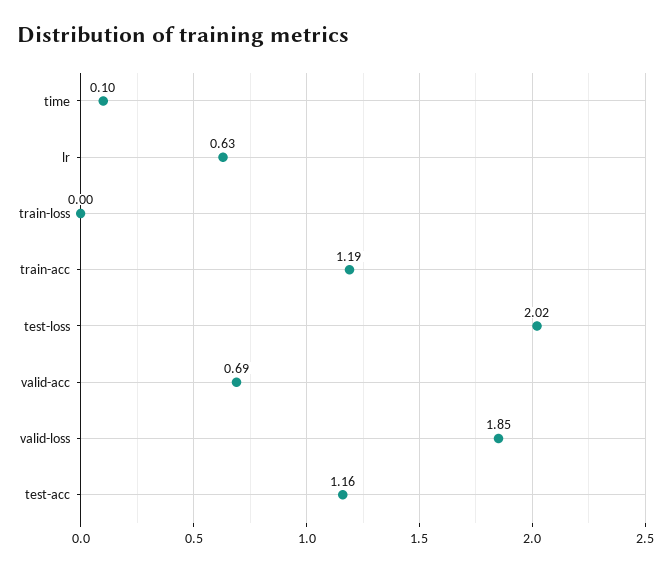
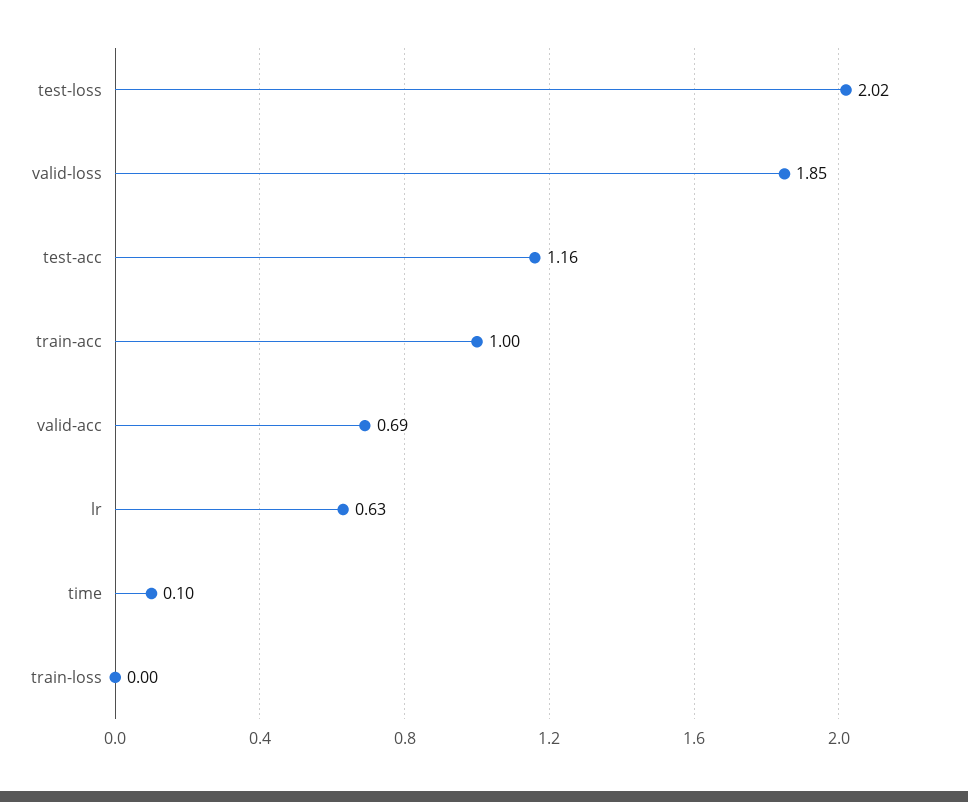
train-acc: 1.19 -> 1

